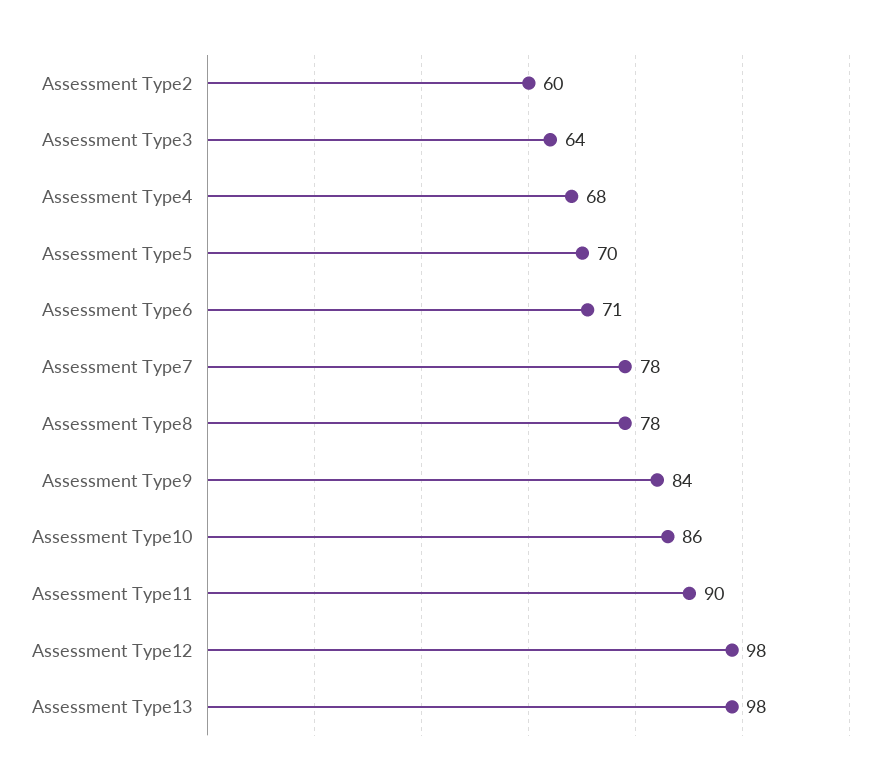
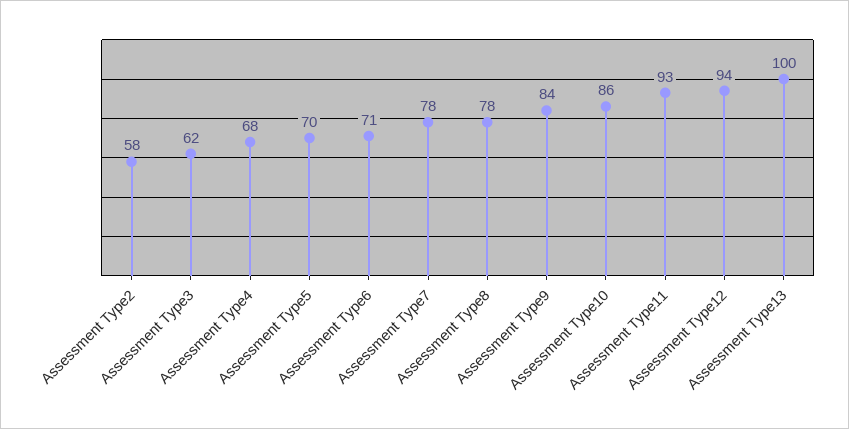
Assessment Type2: 60 -> 58
Assessment Type3: 64 -> 62
Assessment Type11: 90 -> 93
Assessment Type12: 98 -> 94
Assessment Type13: 98 -> 100

